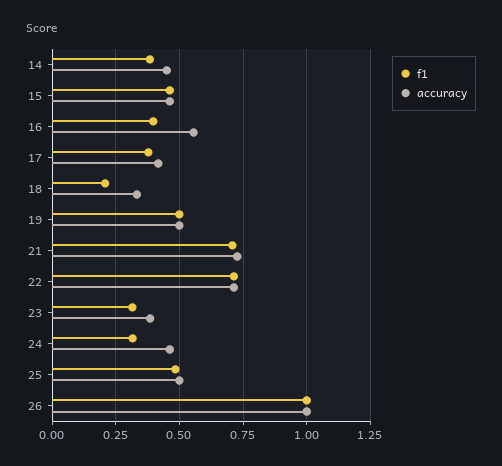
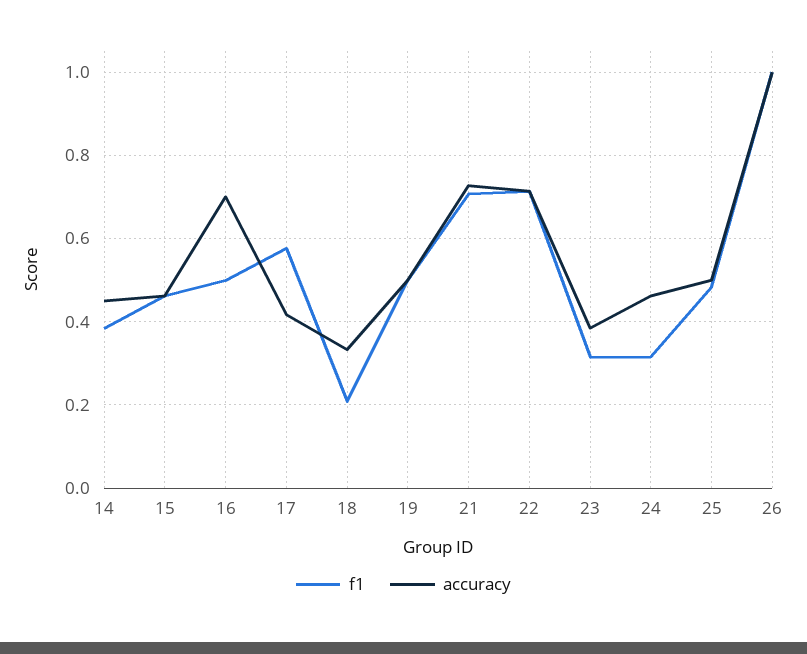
f1, 16: 0.4 -> 0.5
accuracy, 16: 0.55 -> 0.7
f1, 17: 0.375 -> 0.58

